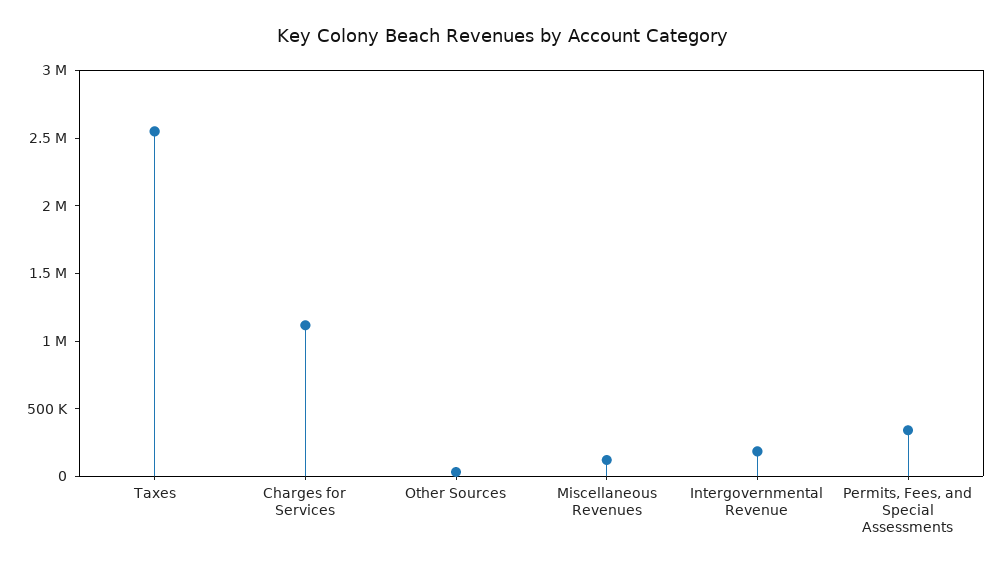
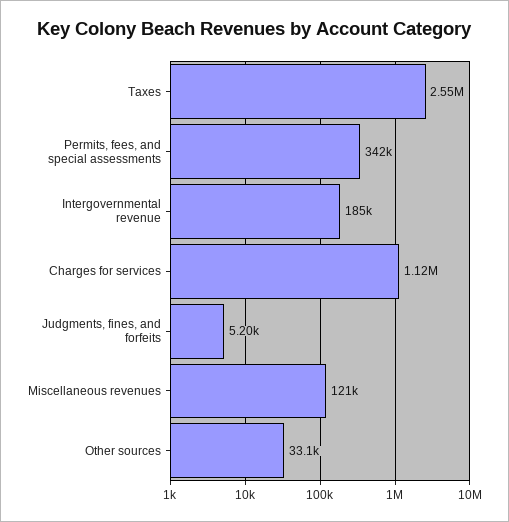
Judgments, fines, and forfeits: none -> 5200

